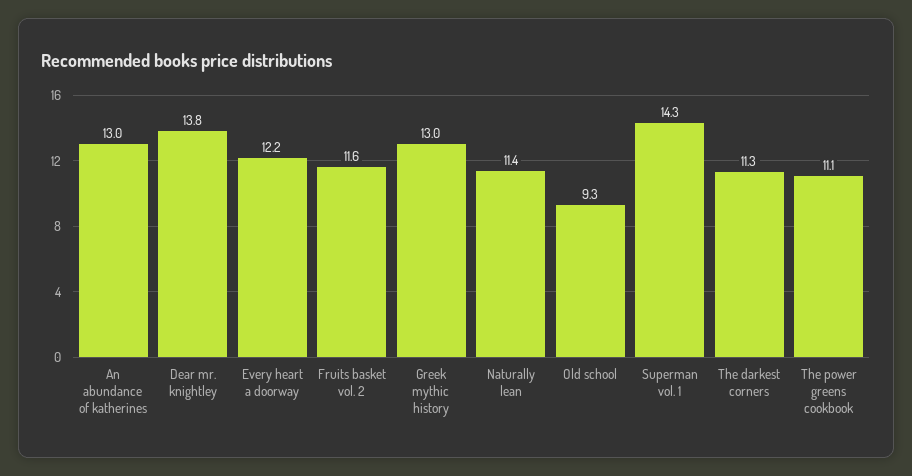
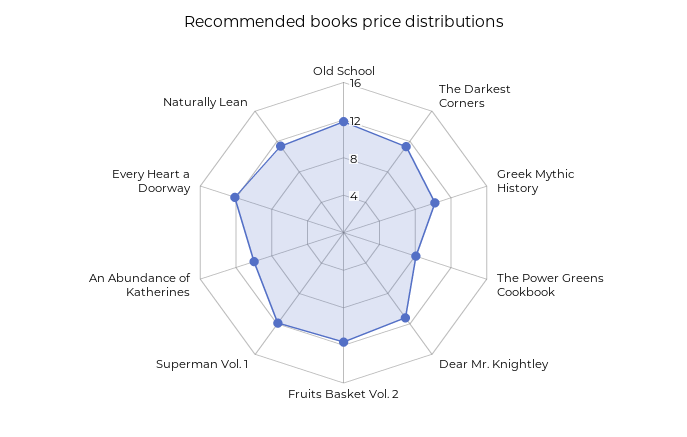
An abundance of katherines: 13 -> 10
Dear mr. knightley: 13.8 -> 11
Greek mythic history: 13 -> 10
Old school: 9.3 -> 12
Superman vol. 1: 14.3 -> 12
The power greens cookbook: 11.1 -> 8

